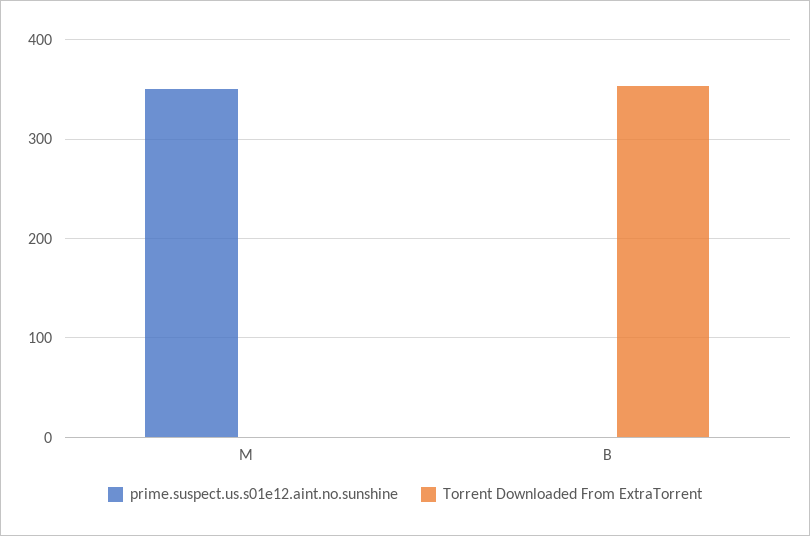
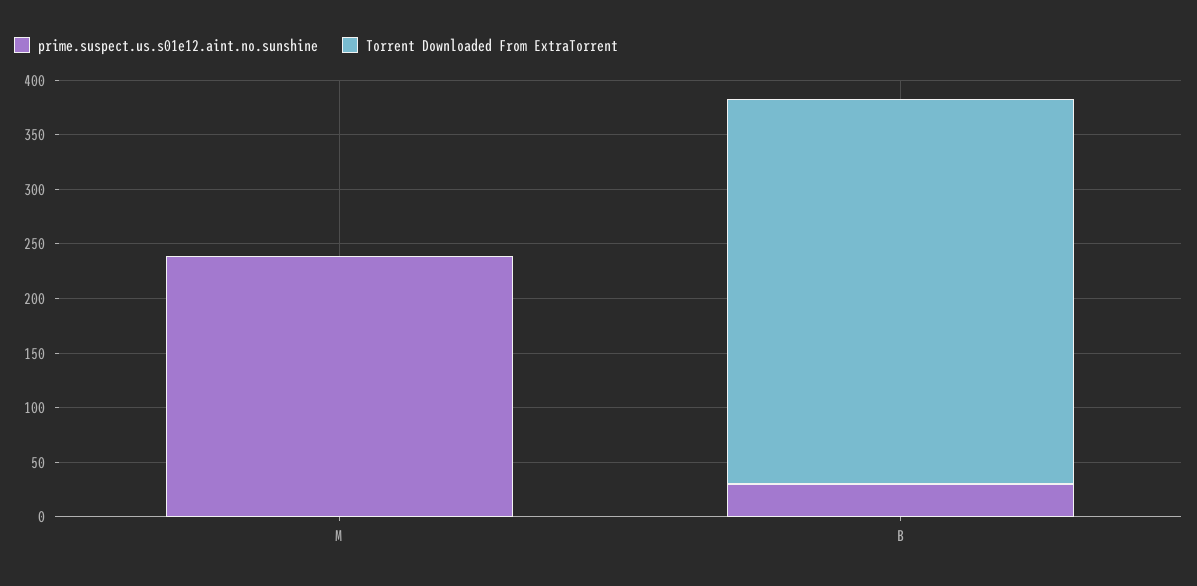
prime.suspect.us.s01e12.aint.no.sunshine, M: 350 -> 240
prime.suspect.us.s01e12.aint.no.sunshine, B: 0 -> 30

